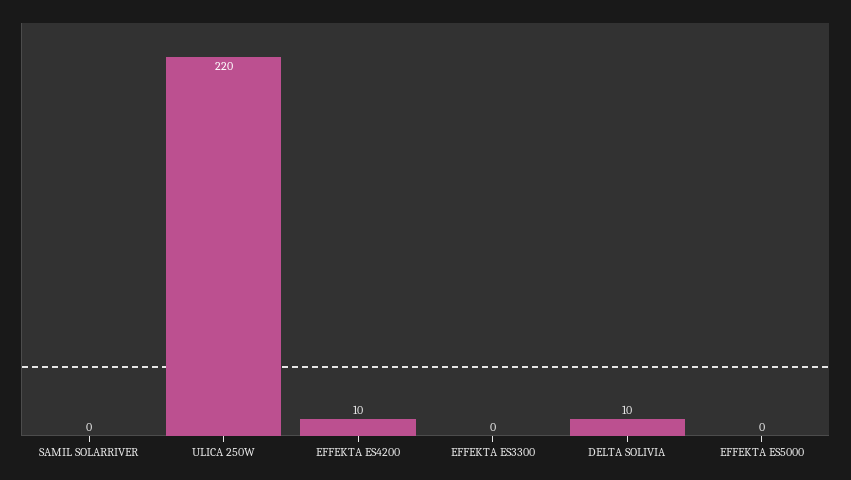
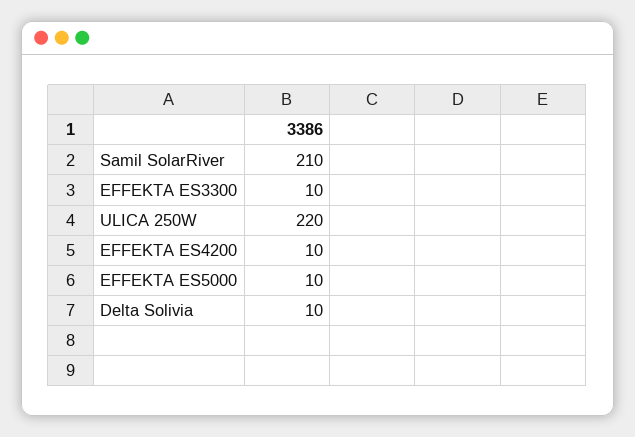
SAMIL SOLARRIVER: 0 -> 210
EFFEKTA ES3300: 0 -> 10
EFFEKTA ES5000: 0 -> 10

